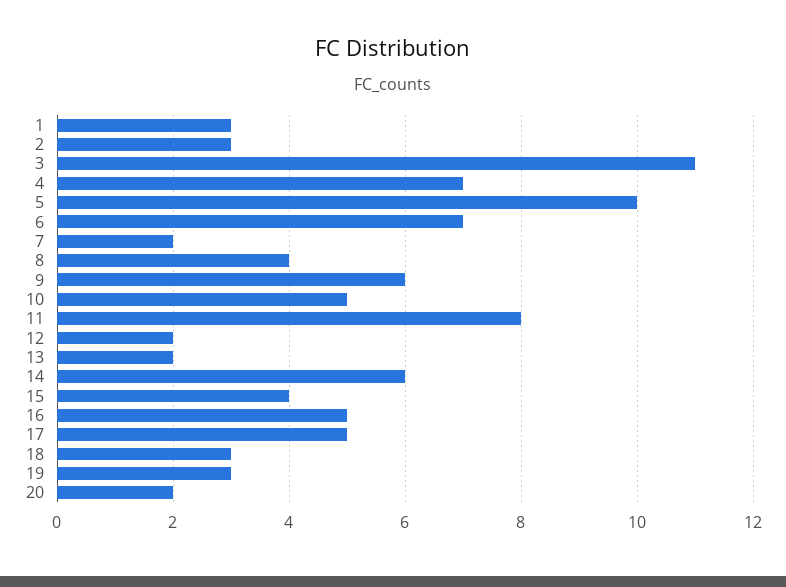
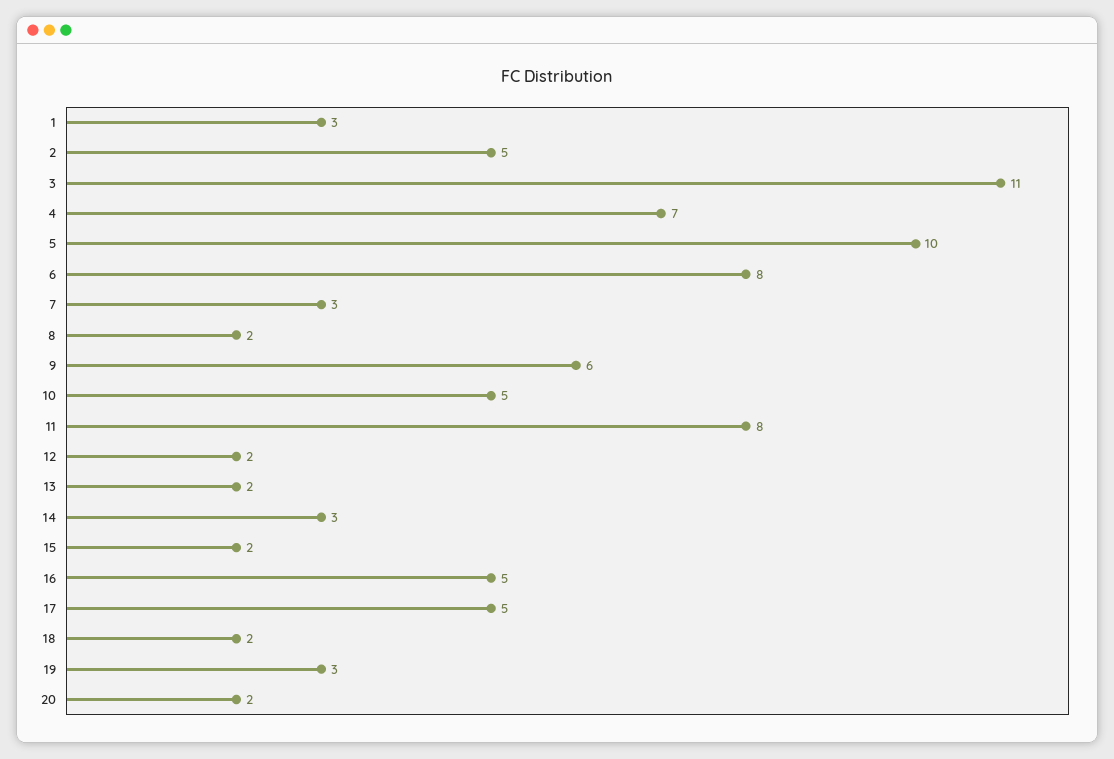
2: 3 -> 5
6: 7 -> 8
7: 2 -> 3
8: 4 -> 2
14: 6 -> 3
15: 4 -> 2
18: 3 -> 2

